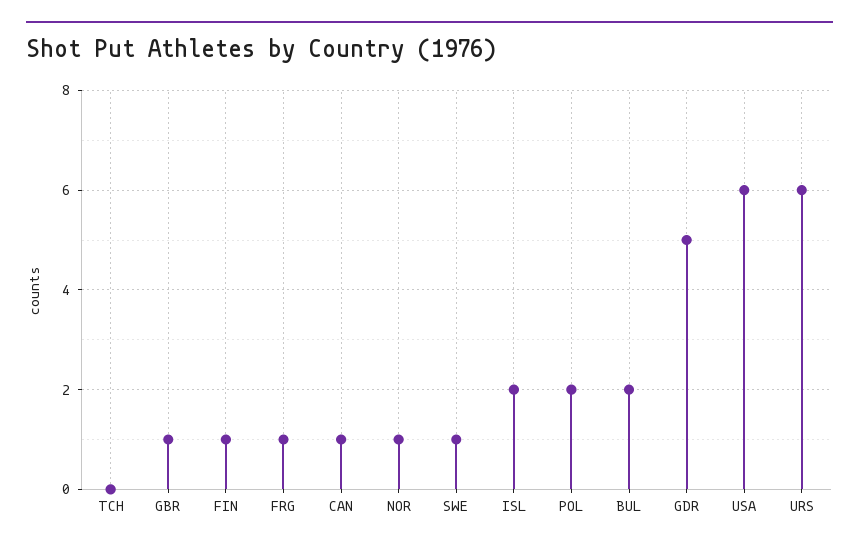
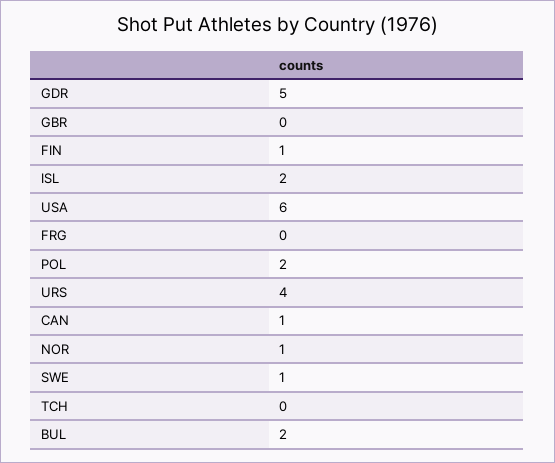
GBR: 1 -> 0
FRG: 1 -> 0
URS: 6 -> 4

